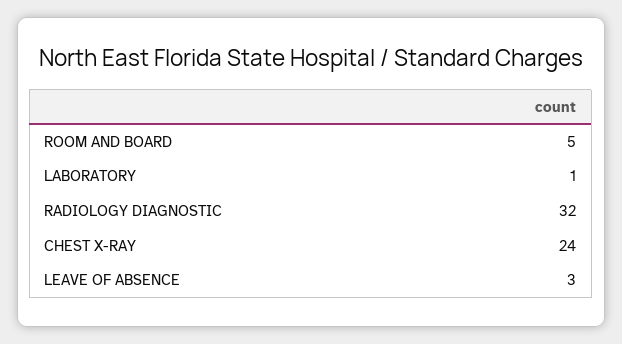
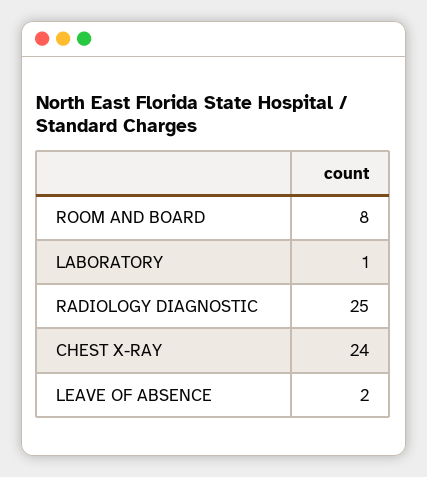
ROOM AND BOARD: 5 -> 8
RADIOLOGY DIAGNOSTIC: 32 -> 25
LEAVE OF ABSENCE: 3 -> 2

